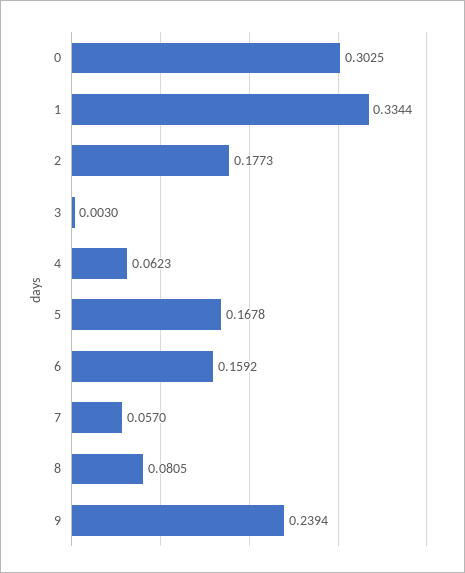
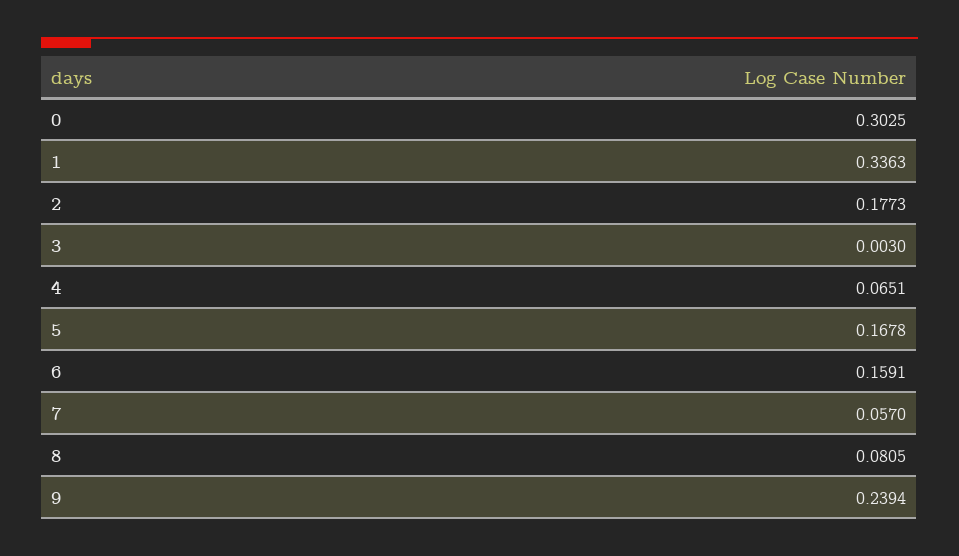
1: 0.3344 -> 0.3363
4: 0.0623 -> 0.0651
6: 0.1592 -> 0.1591

